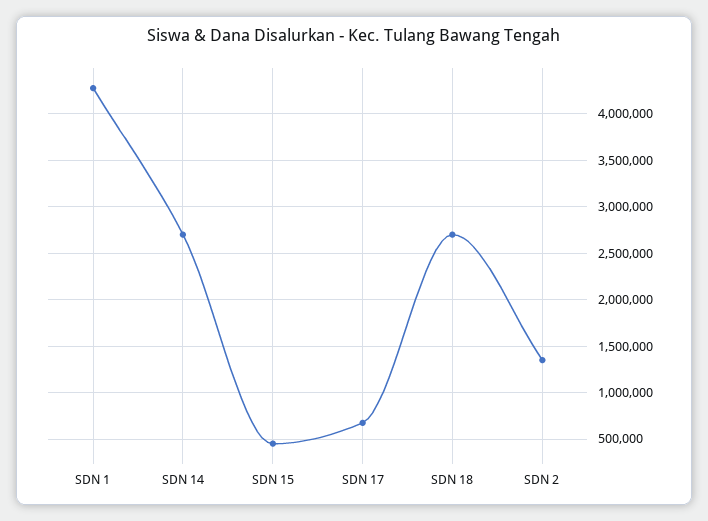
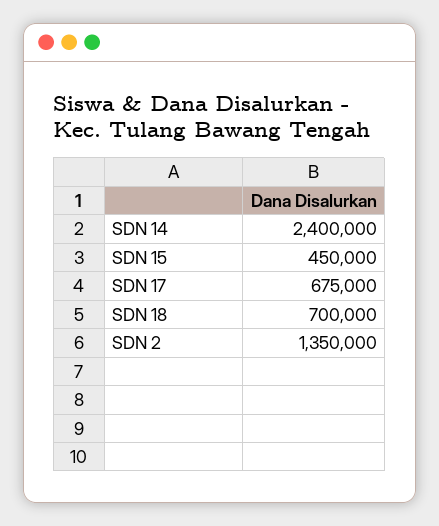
SDN 1: 4300000 -> none
SDN 14: 2700000 -> 2400000
SDN 18: 2700000 -> 700000

